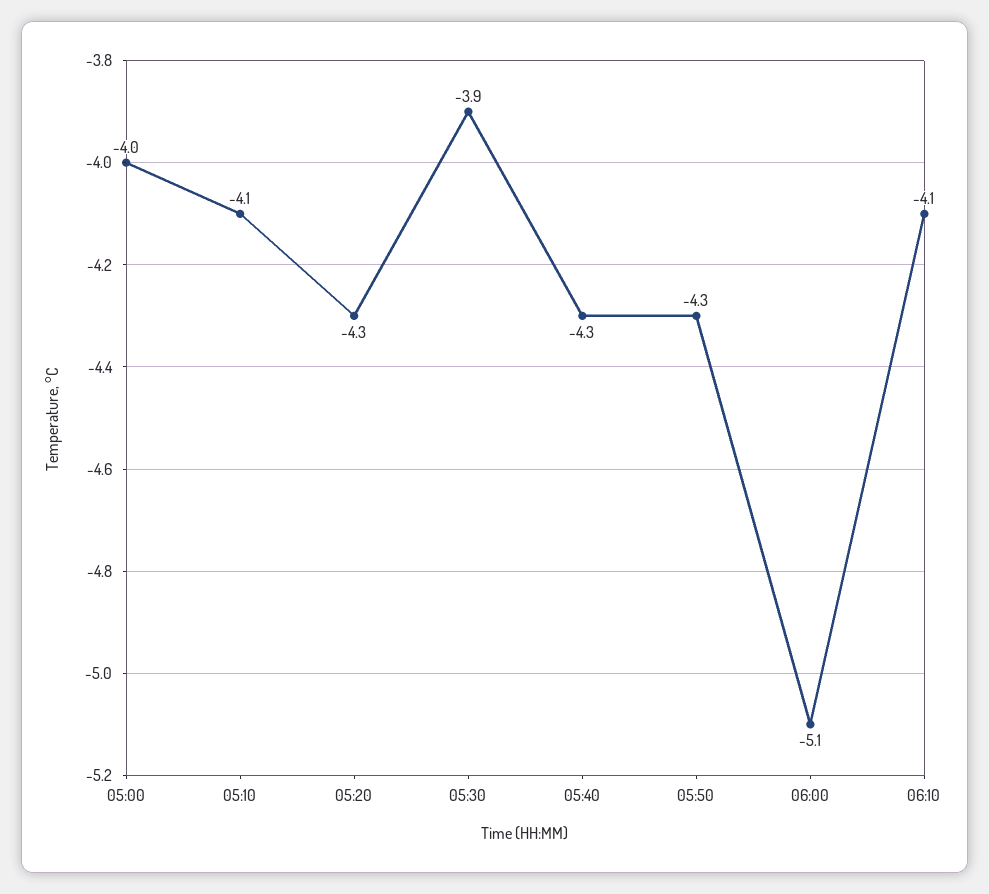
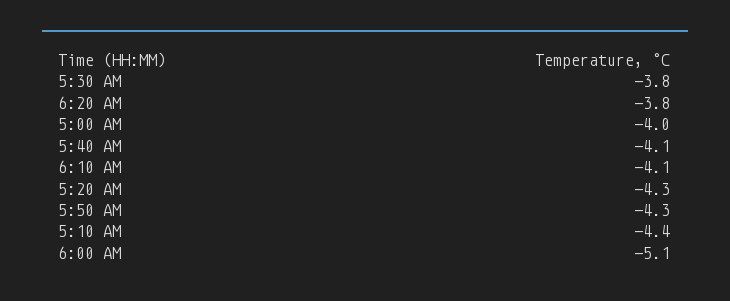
05:10: -4.1 -> -4.4
05:30: -3.9 -> -3.8
05:40: -4.3 -> -4.1
6:20 AM: none -> -3.8

